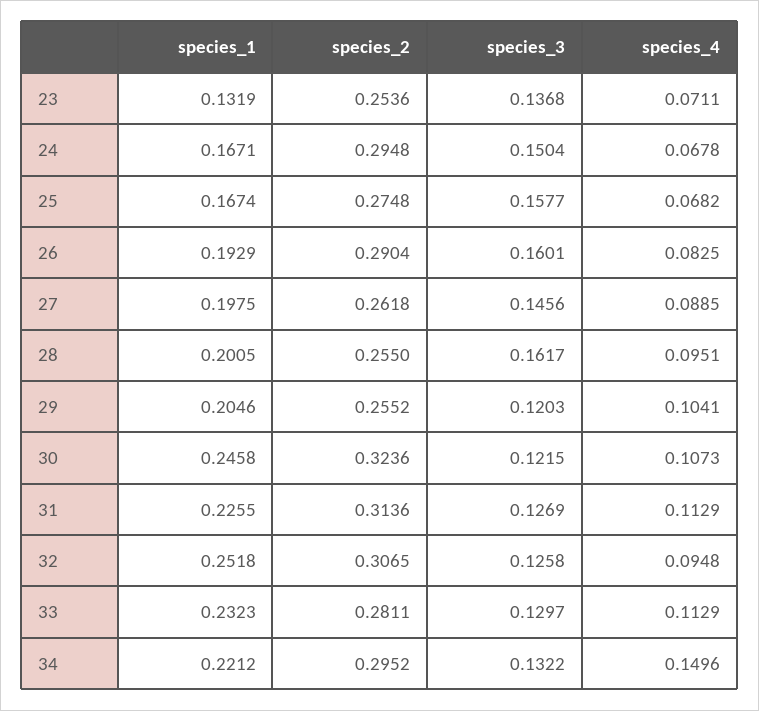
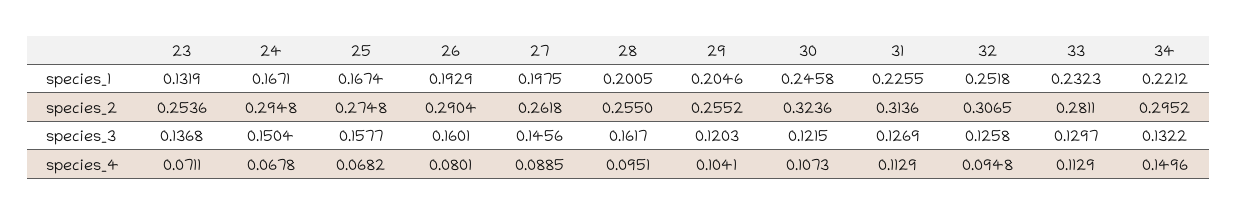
species_4, 26: 0.0825 -> 0.0801

